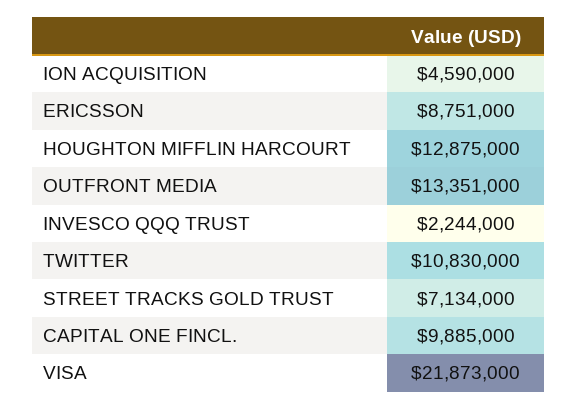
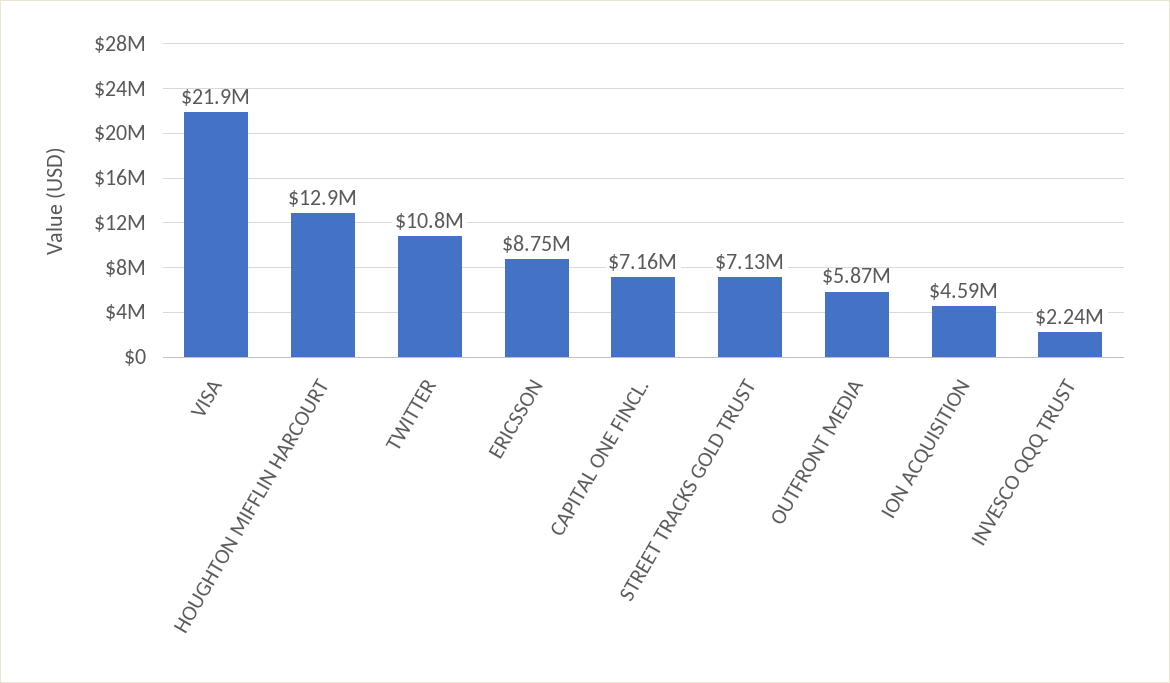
OUTFRONT MEDIA: 13351000 -> 5870000
CAPITAL ONE FINCL.: 9885000 -> 7160000

